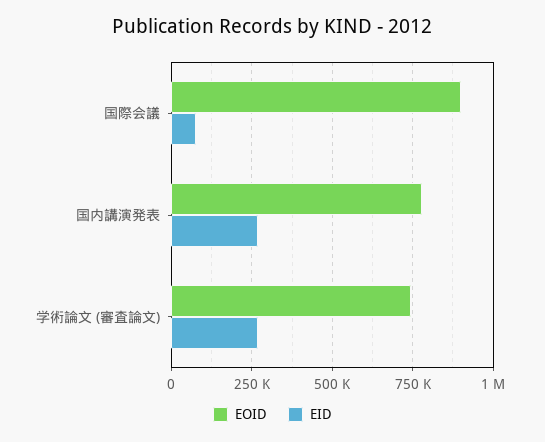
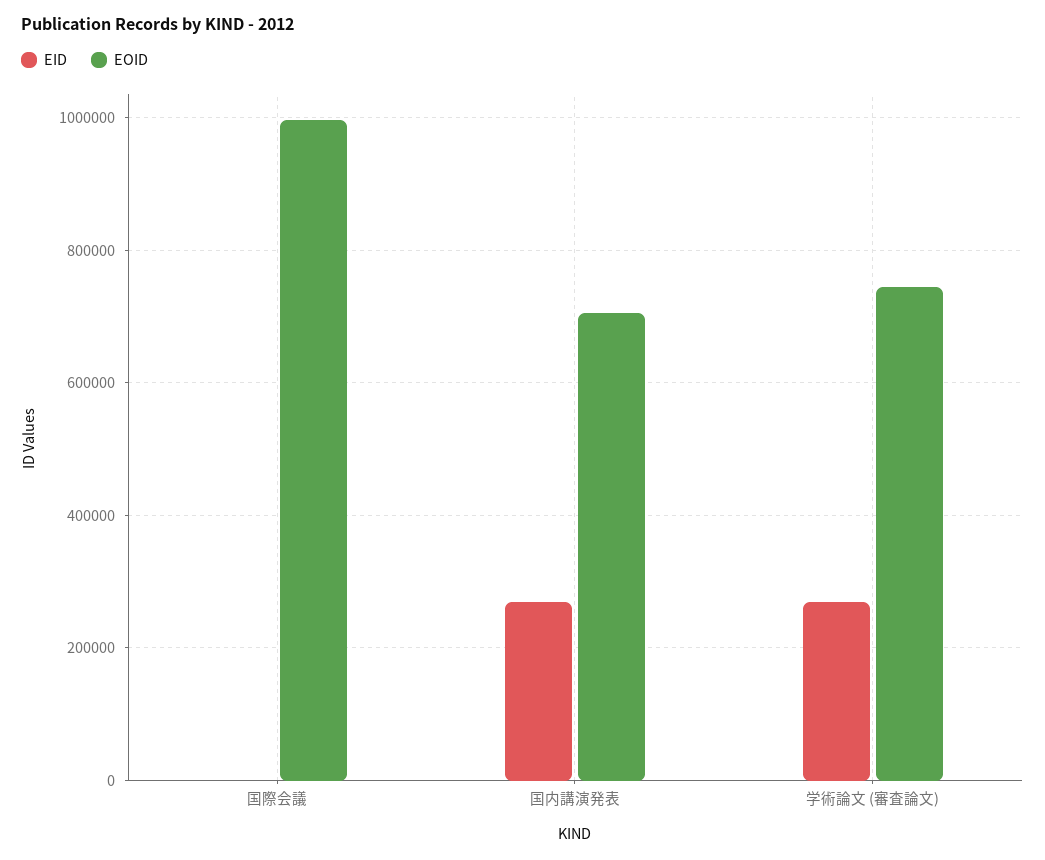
EOID, 国際会議: 900000 -> 1000000
EID, 国際会議: 75000 -> 0
EOID, 国内講演発表: 775000 -> 700000

